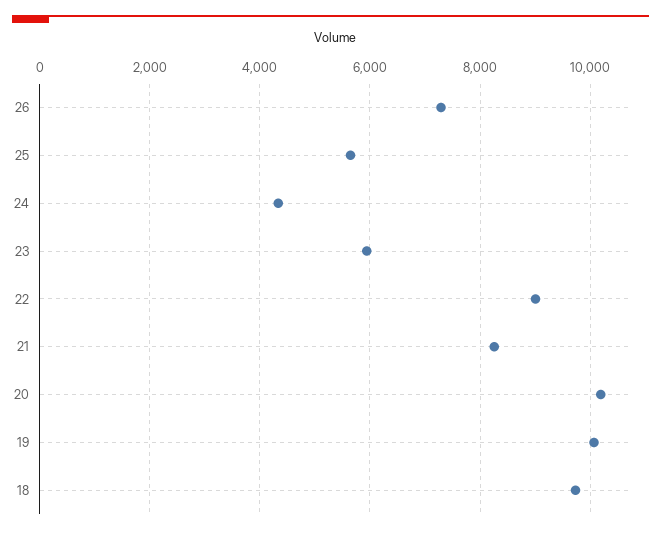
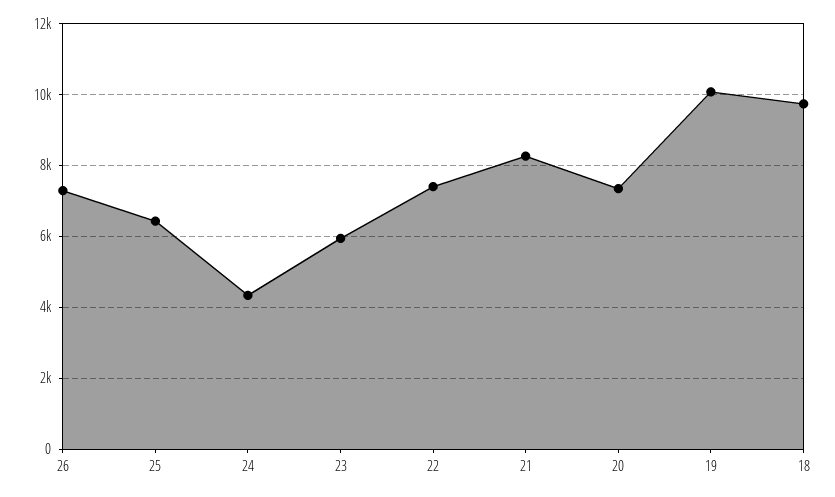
25: 5600 -> 6400
22: 9000 -> 7400
20: 10200 -> 7400

